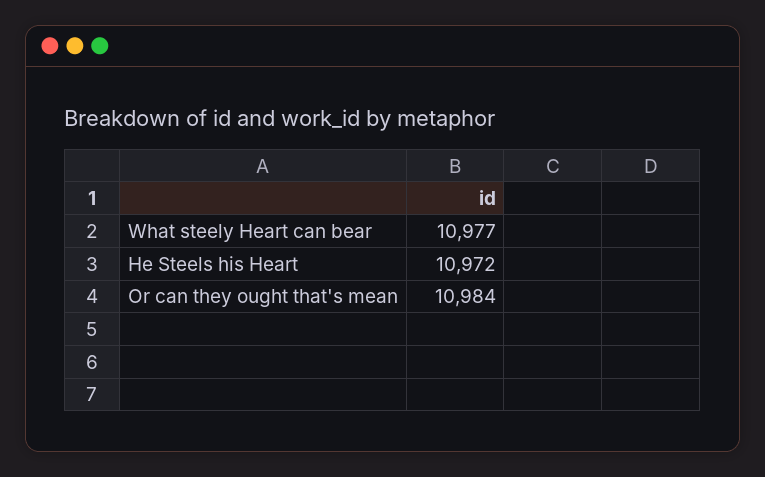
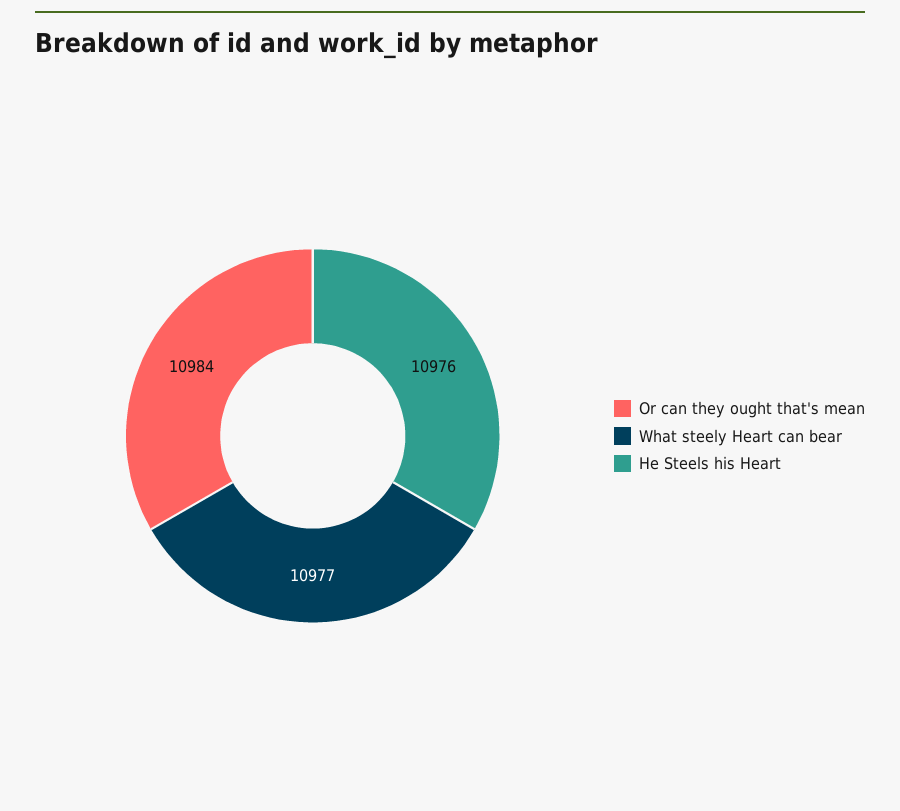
He Steels his Heart: 10972 -> 10976

